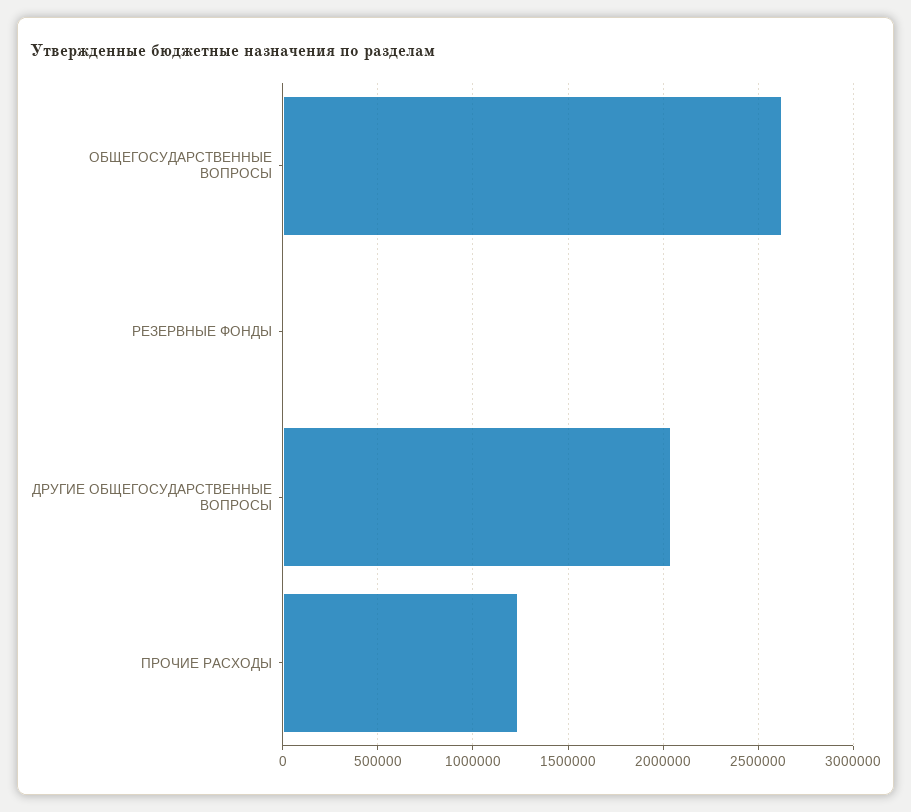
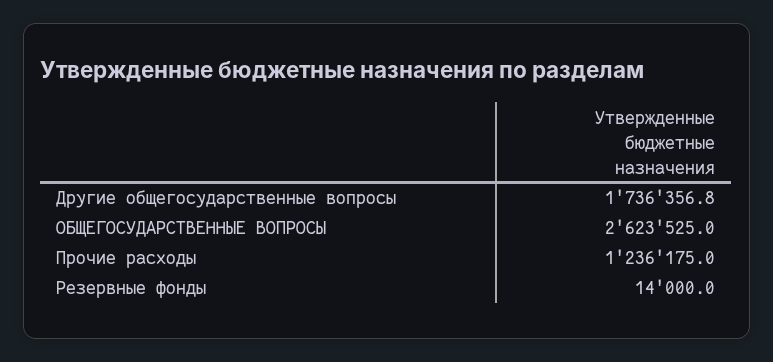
ДРУГИЕ ОБЩЕГОСУДАРСТВЕННЫЕ ВОПРОСЫ: 2050000 -> 1736356.8

